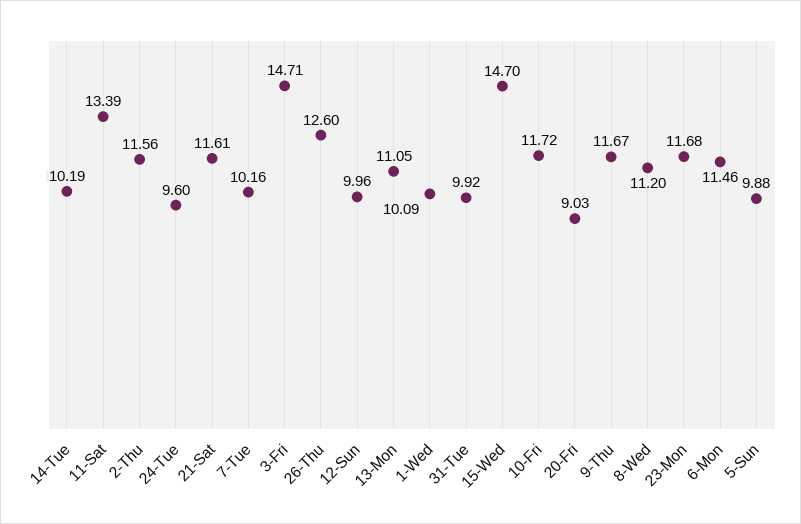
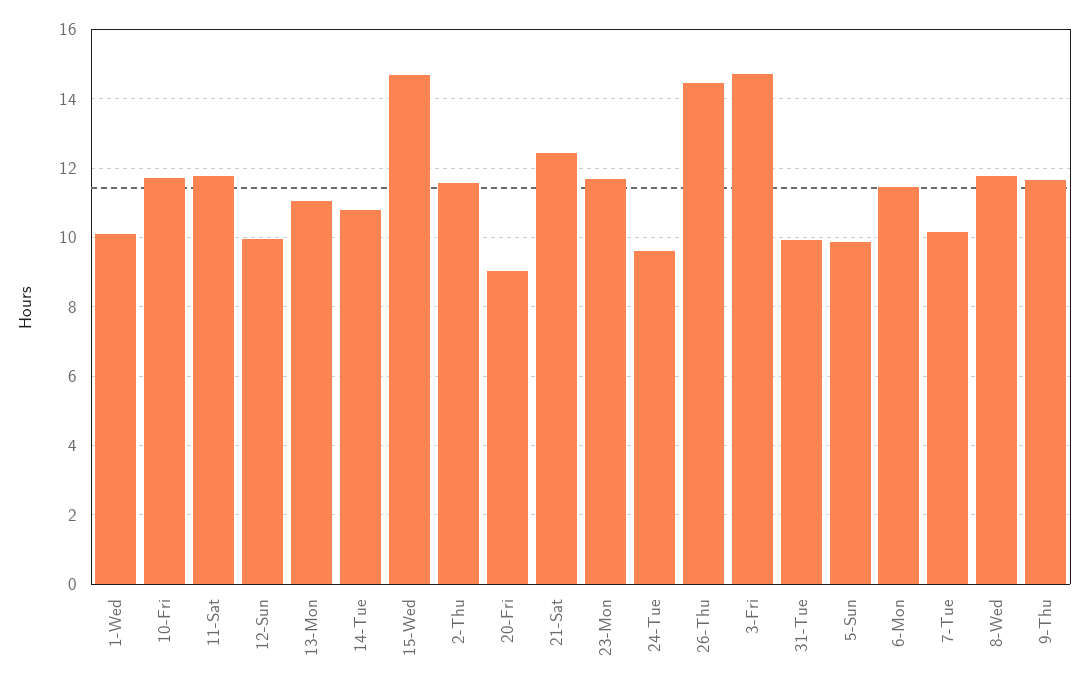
14-Tue: 10.19 -> 10.8
11-Sat: 13.39 -> 11.8
21-Sat: 11.61 -> 12.4
26-Thu: 12.6 -> 14.4
8-Wed: 11.2 -> 11.8

